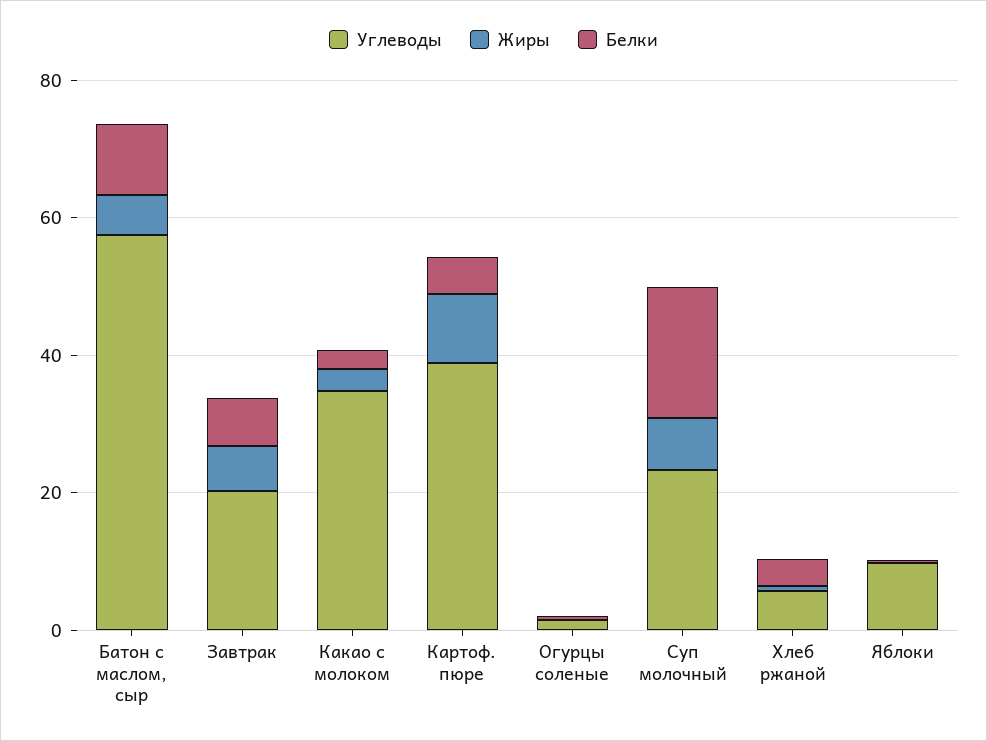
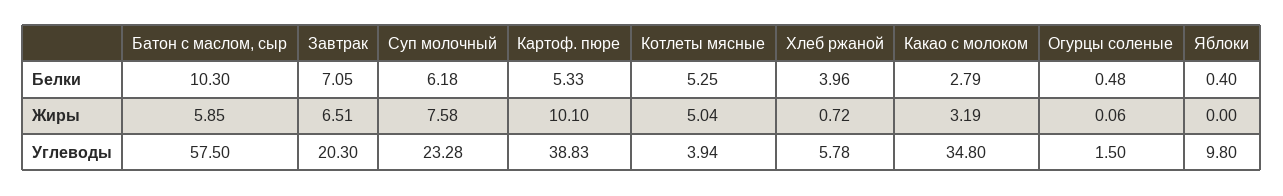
Белки, Суп молочный: 20 -> 6.18
Белки, Котлеты мясные: none -> 5.25
Жиры, Котлеты мясные: none -> 5.04
Углеводы, Котлеты мясные: none -> 3.94

